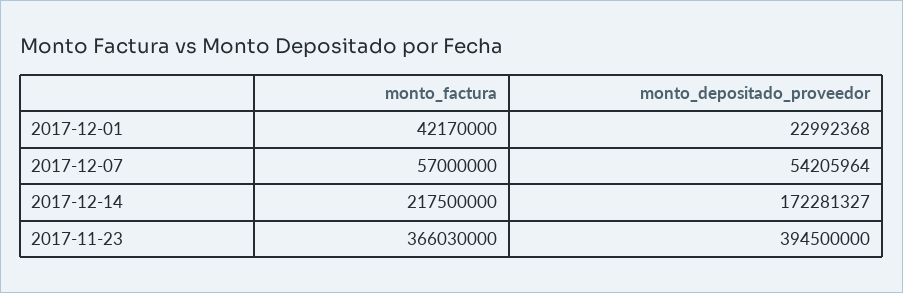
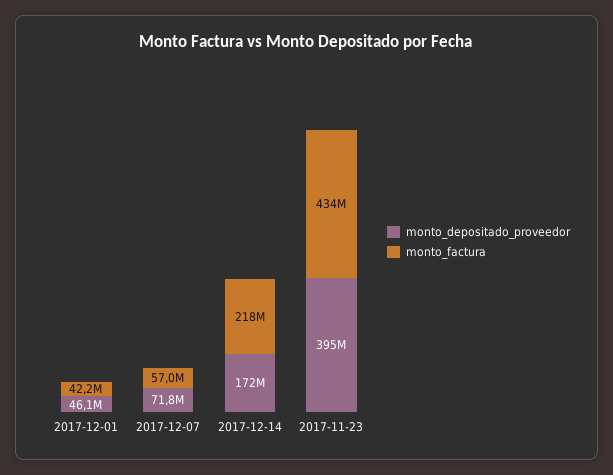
monto_depositado_proveedor, 2017-12-01: 22992368 -> 46100000
monto_depositado_proveedor, 2017-12-07: 54205964 -> 71800000
monto_factura, 2017-11-23: 366030000 -> 434000000

